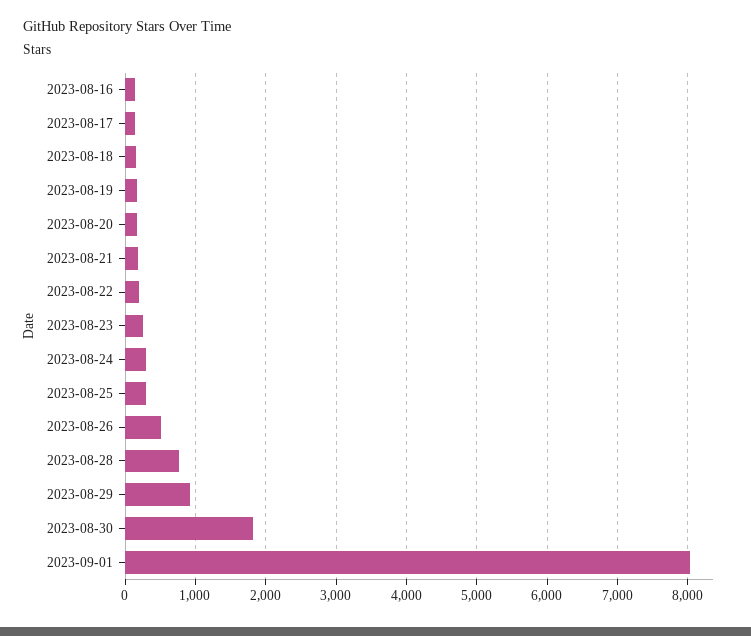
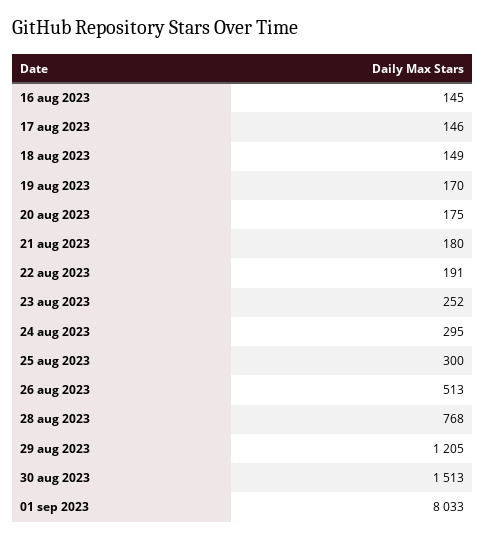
2023-08-29: 900 -> 1205
2023-08-30: 1800 -> 1513

